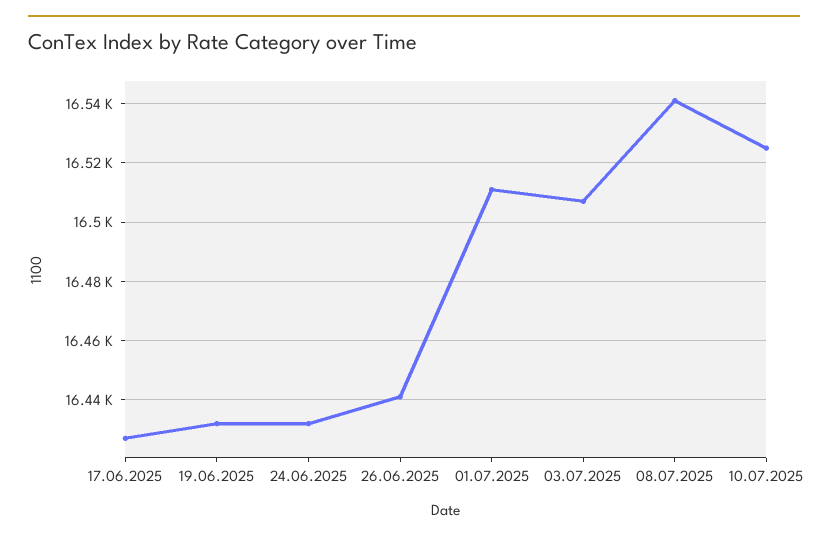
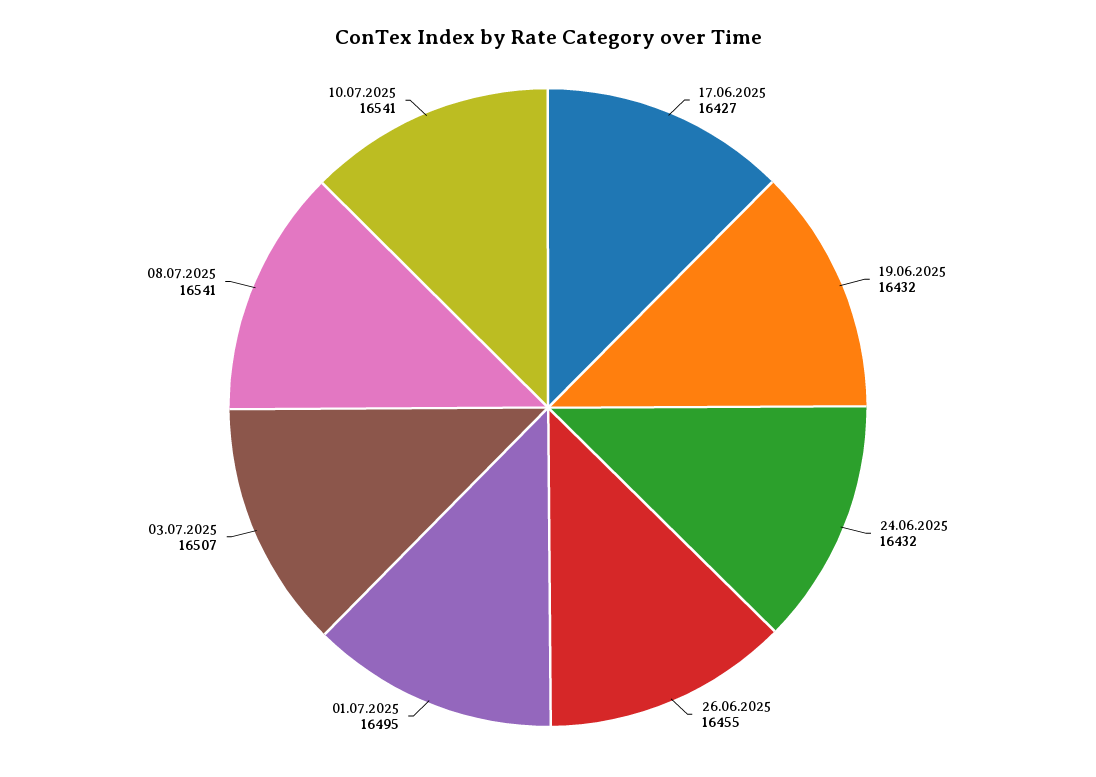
26.06.2025: 16440 -> 16455
01.07.2025: 16510 -> 16495
10.07.2025: 16525 -> 16541

